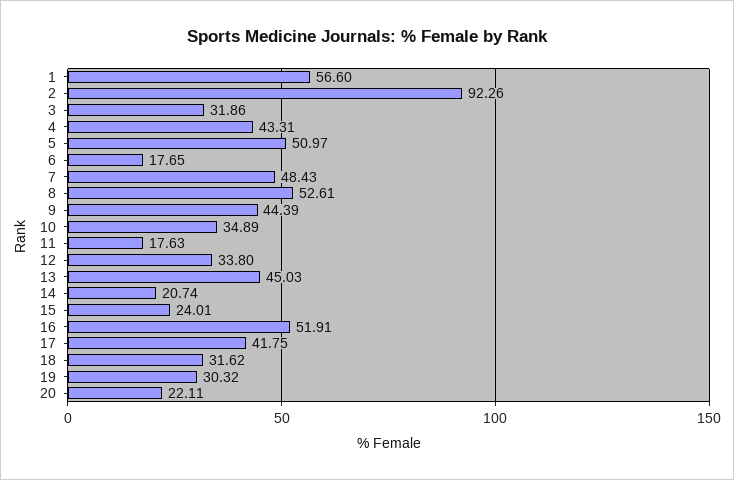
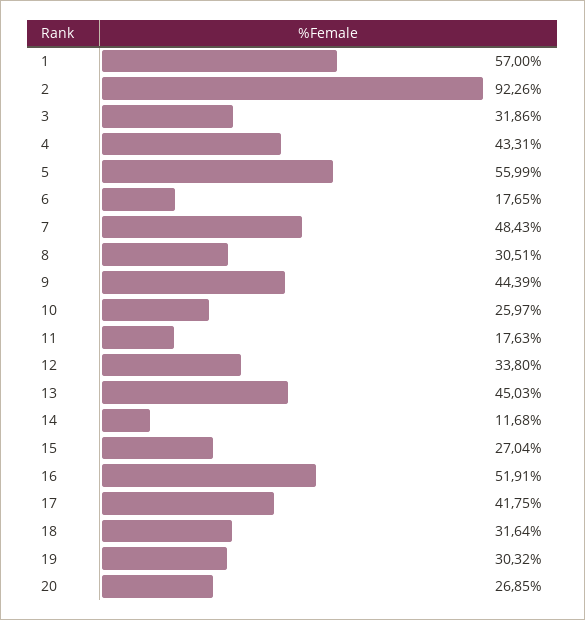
1: 56.6 -> 57
5: 50.97 -> 55.99
8: 52.61 -> 30.51
10: 34.89 -> 25.97
14: 20.74 -> 11.68
15: 24.01 -> 27.04
18: 31.62 -> 31.64
20: 22.11 -> 26.85

